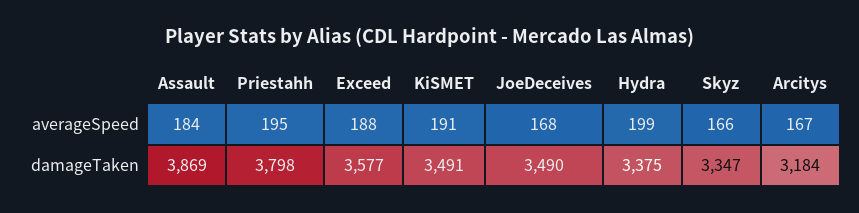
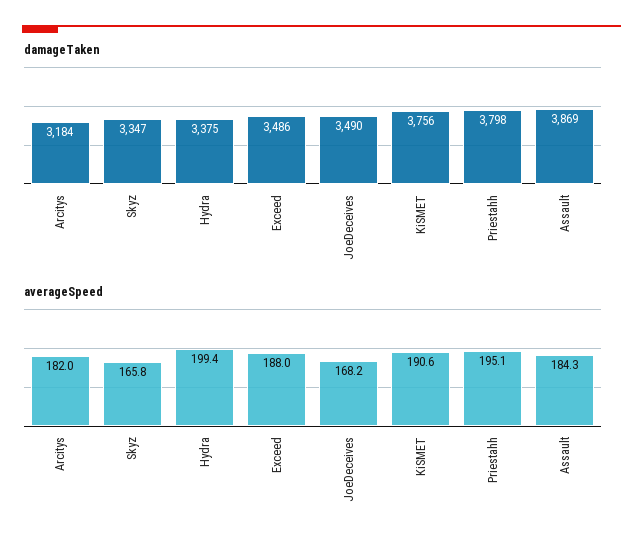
averageSpeed, Arcitys: 167 -> 182
damageTaken, Exceed: 3577 -> 3486
damageTaken, KiSMET: 3491 -> 3756

